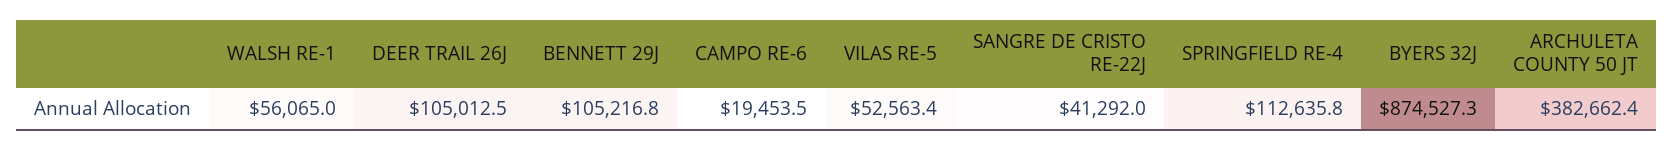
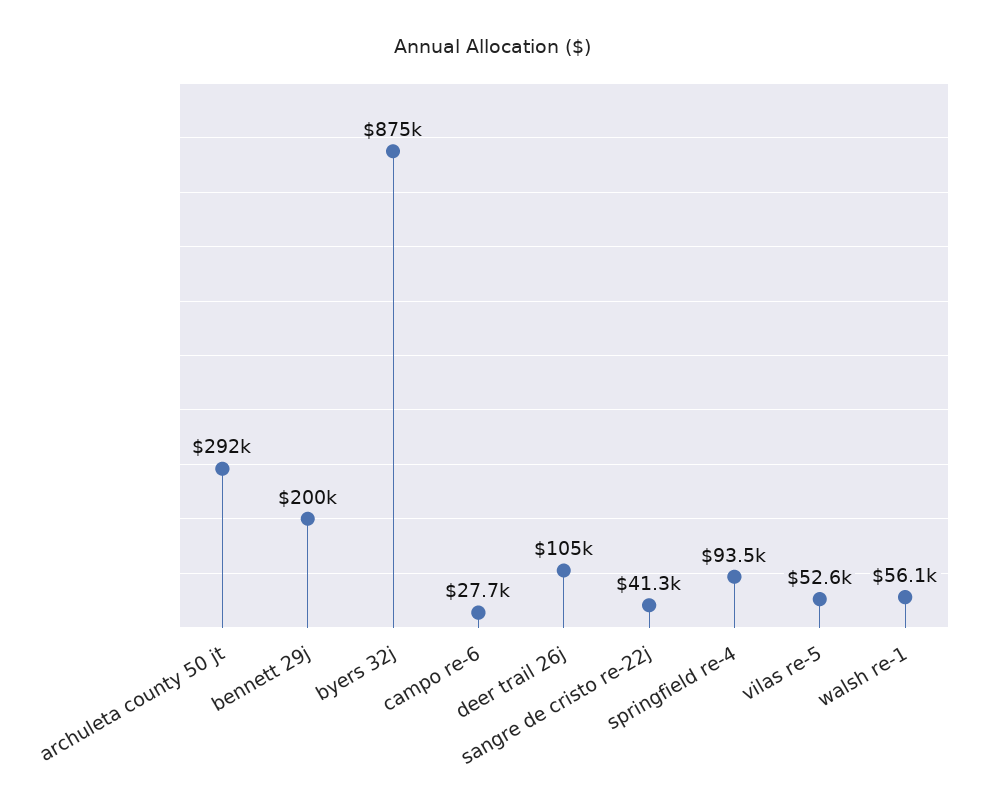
BENNETT 29J: 105216.8 -> 200000
CAMPO RE-6: 19453.5 -> 27700
SPRINGFIELD RE-4: 112635.8 -> 93500
ARCHULETA COUNTY 50 JT: 382662.4 -> 292000

